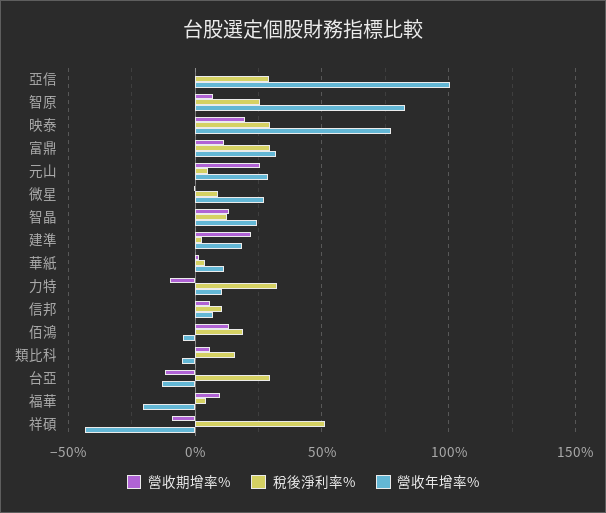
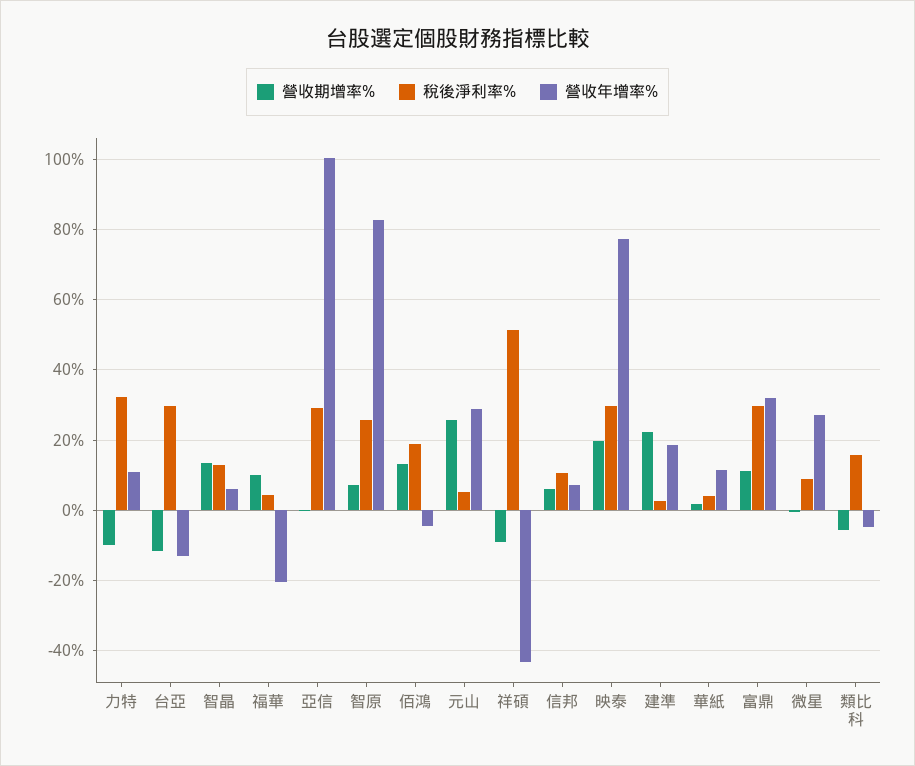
營收年增率%, 智晶: 25 -> 6
營收期增率%, 類比科: 5 -> -6

